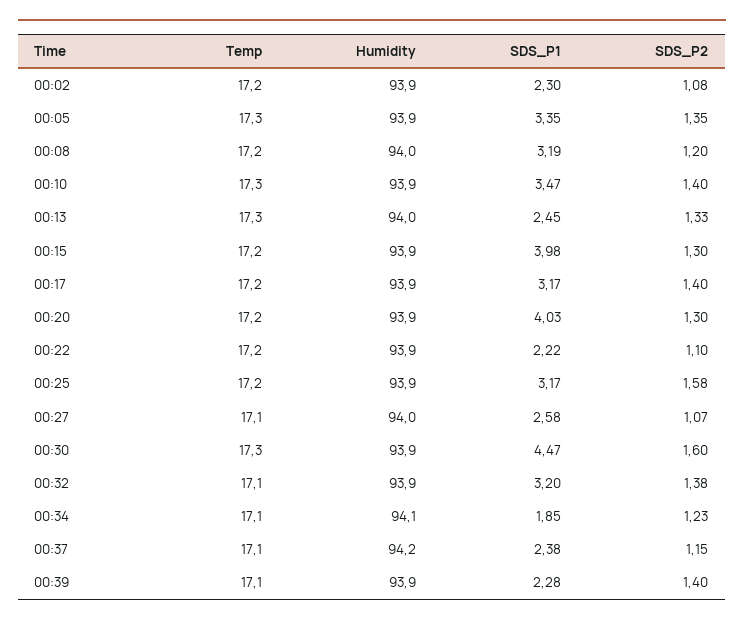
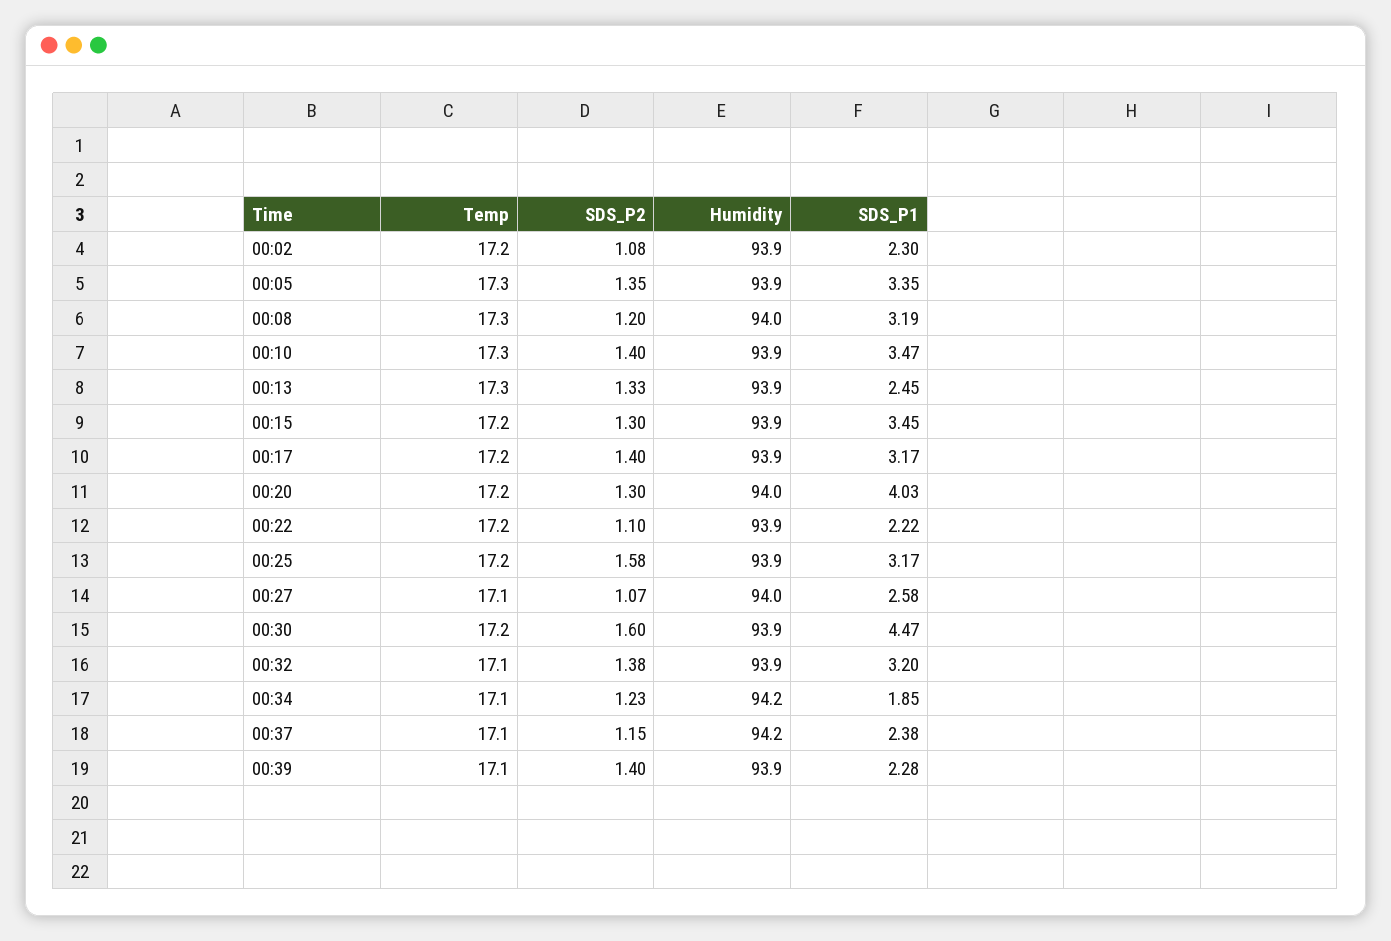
Temp, 00:08: 17.2 -> 17.3
Humidity, 00:13: 94 -> 93.9
SDS_P1, 00:15: 3.98 -> 3.45
Humidity, 00:20: 93.9 -> 94
Temp, 00:30: 17.3 -> 17.2
Humidity, 00:34: 94.1 -> 94.2

